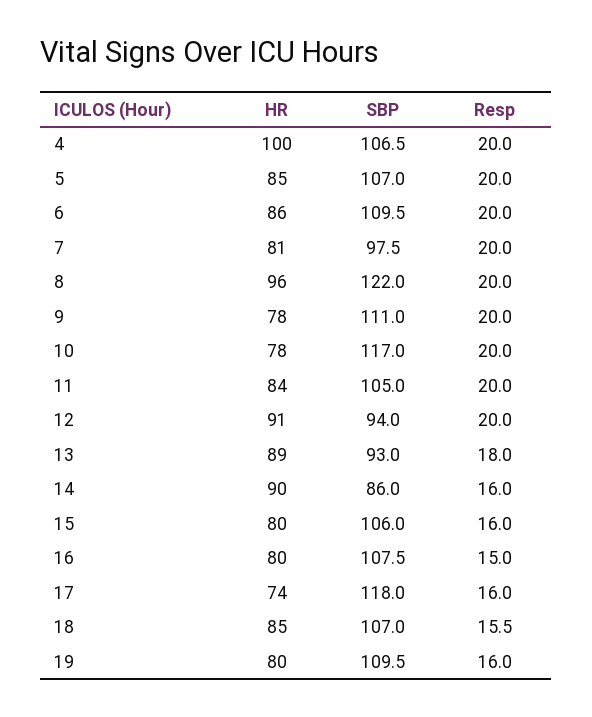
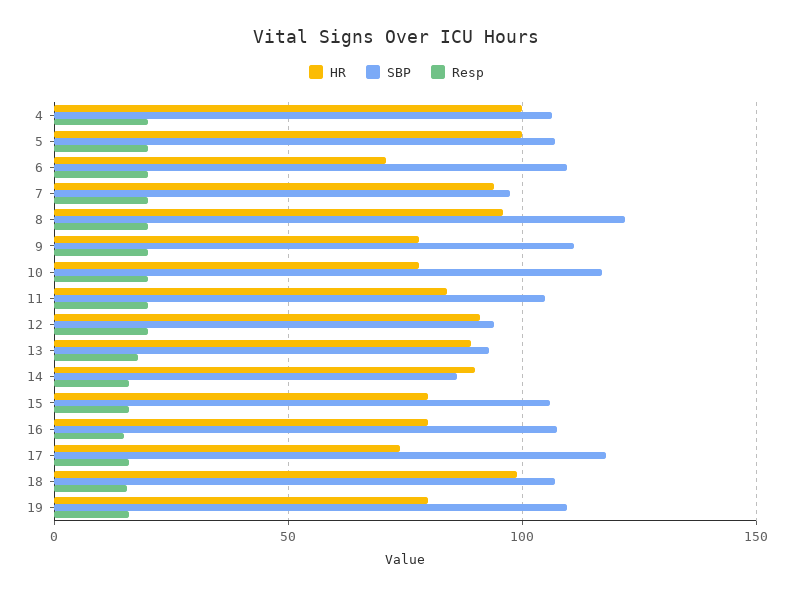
HR, 5: 85 -> 100
HR, 6: 86 -> 70
HR, 7: 81 -> 95
HR, 18: 85 -> 100

